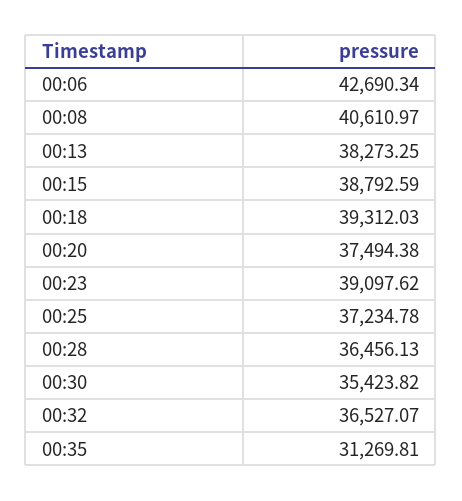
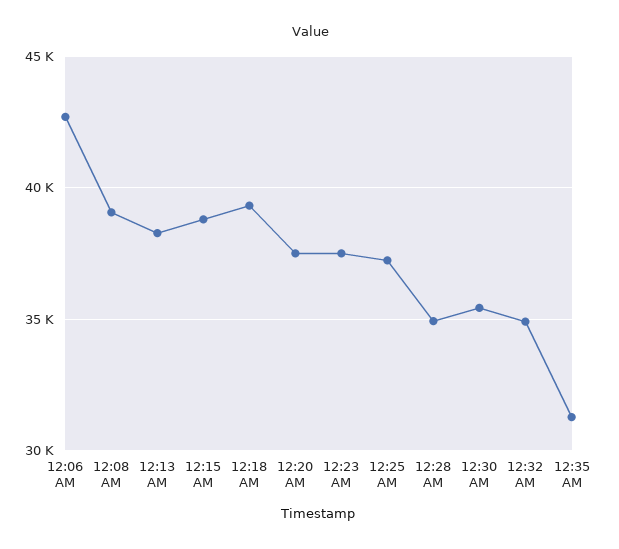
00:08: 40610.97 -> 39000
00:23: 39097.62 -> 37500
00:28: 36456.13 -> 35000
00:32: 36527.07 -> 35000

